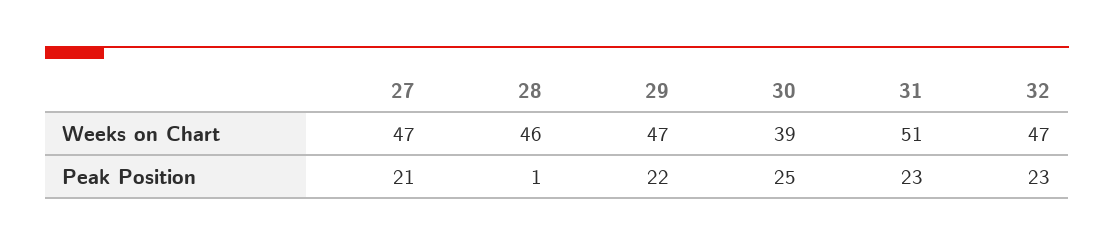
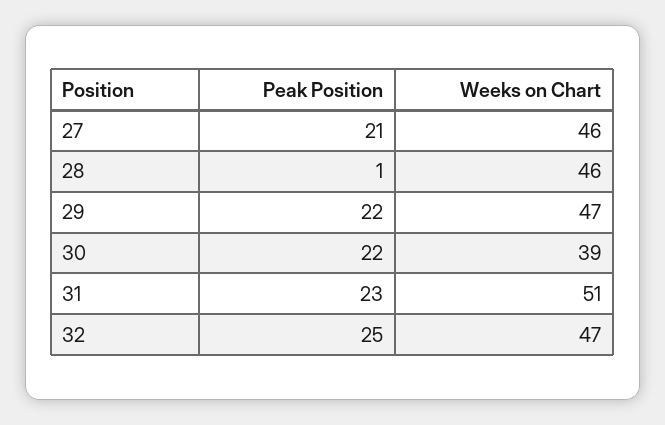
27, Weeks on Chart: 47 -> 46
30, Peak Position: 25 -> 22
32, Peak Position: 23 -> 25

